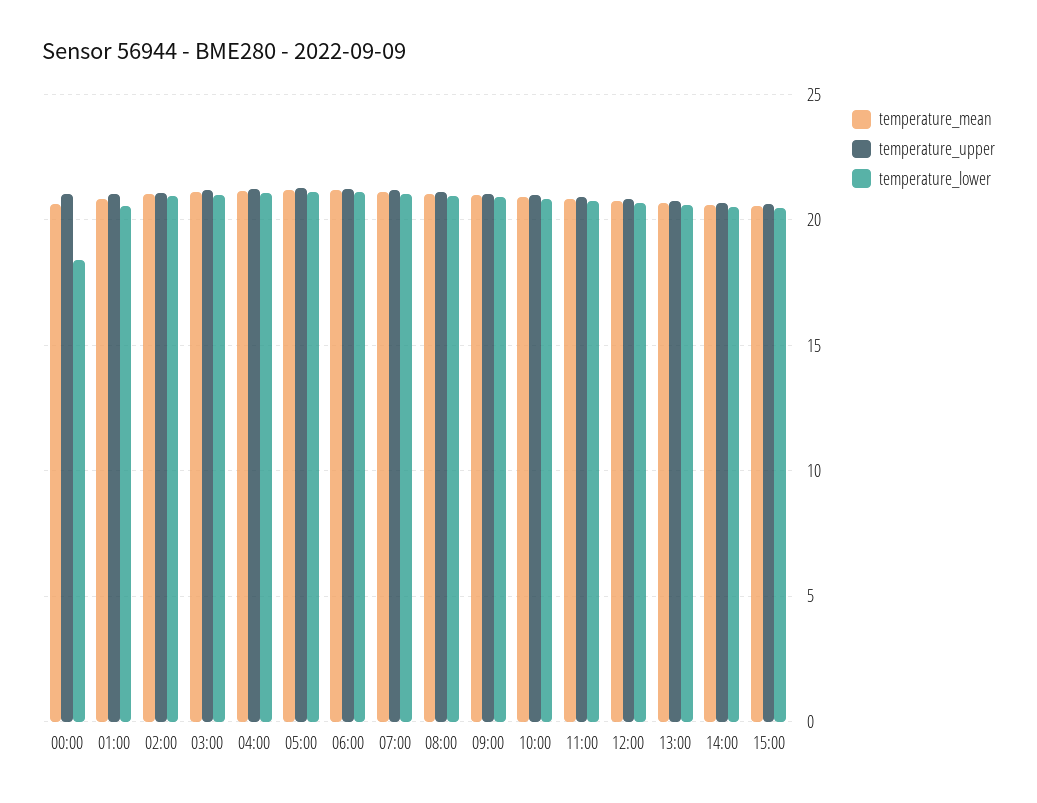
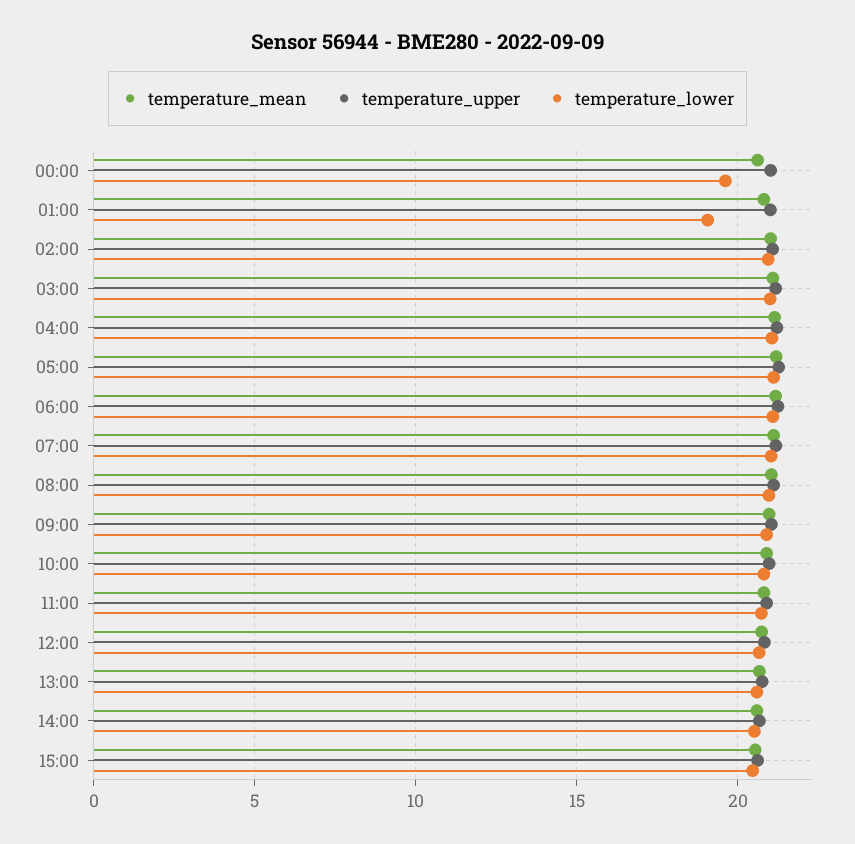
temperature_lower, 00:00: 18.5 -> 19.5
temperature_lower, 01:00: 20.5 -> 19

